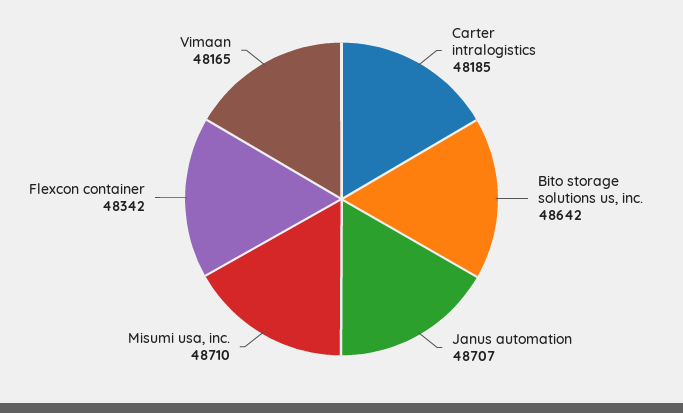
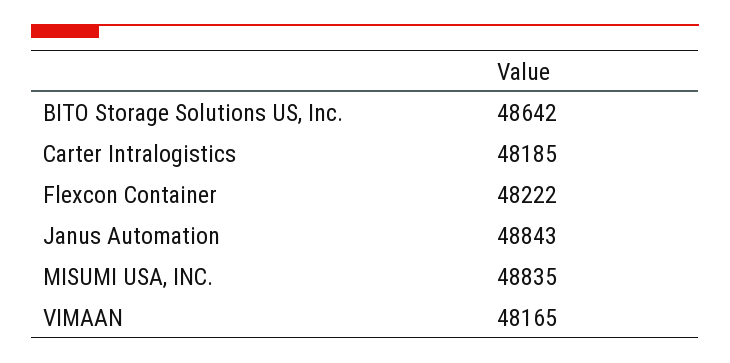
Janus automation: 48707 -> 48843
Misumi usa, inc.: 48710 -> 48835
Flexcon container: 48342 -> 48222

